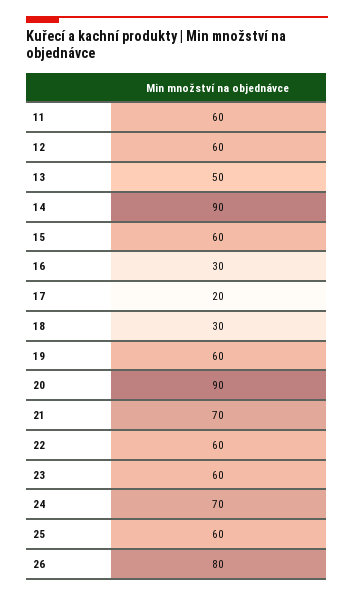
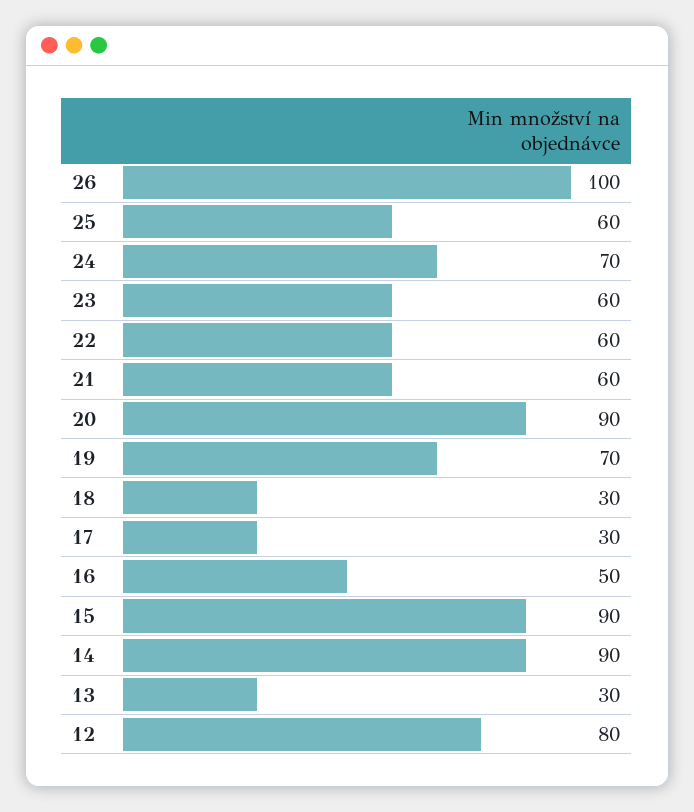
11: 60 -> none
12: 60 -> 80
13: 50 -> 30
15: 60 -> 90
16: 30 -> 50
17: 20 -> 30
19: 60 -> 70
21: 70 -> 60
26: 80 -> 100

